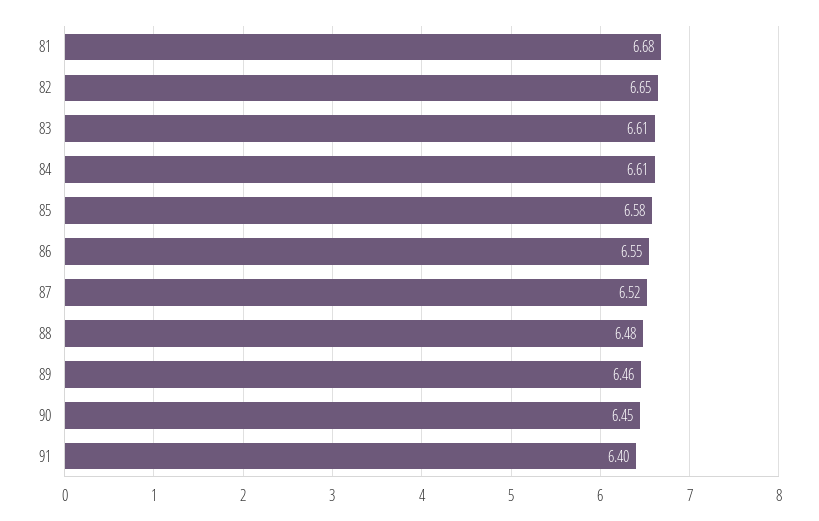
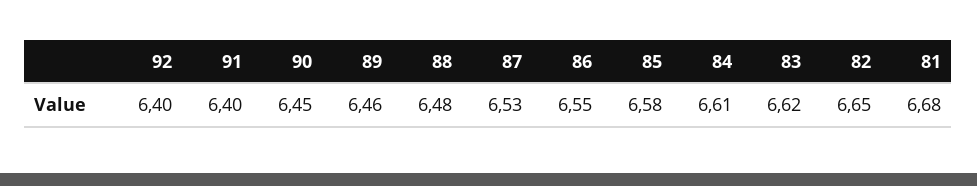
83: 6.61 -> 6.62
87: 6.52 -> 6.53
92: none -> 6.4

